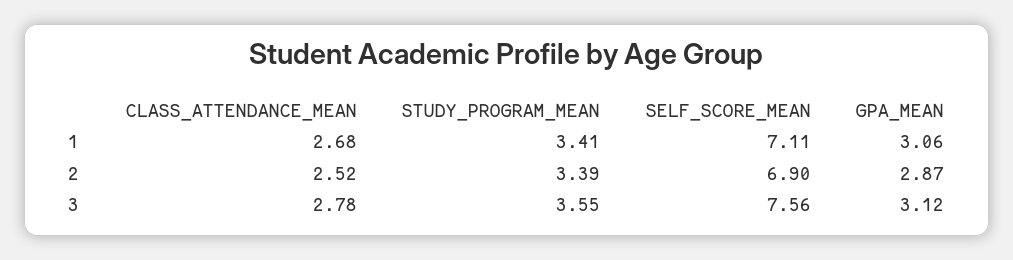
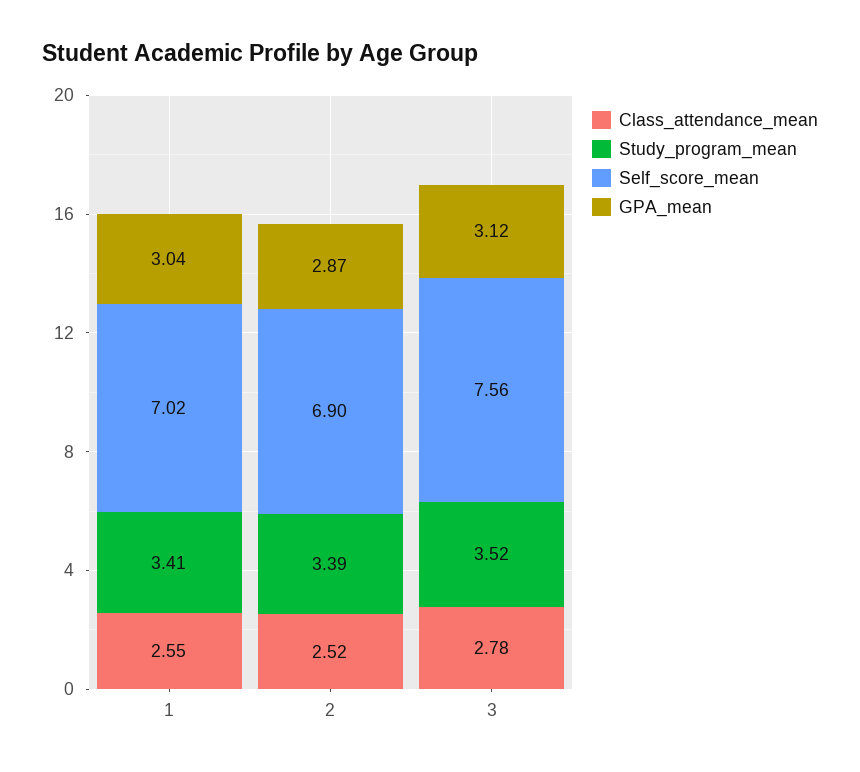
CLASS_ATTENDANCE_MEAN, 1: 2.68 -> 2.55
SELF_SCORE_MEAN, 1: 7.11 -> 7.02
GPA_MEAN, 1: 3.06 -> 3.04
STUDY_PROGRAM_MEAN, 3: 3.55 -> 3.52

